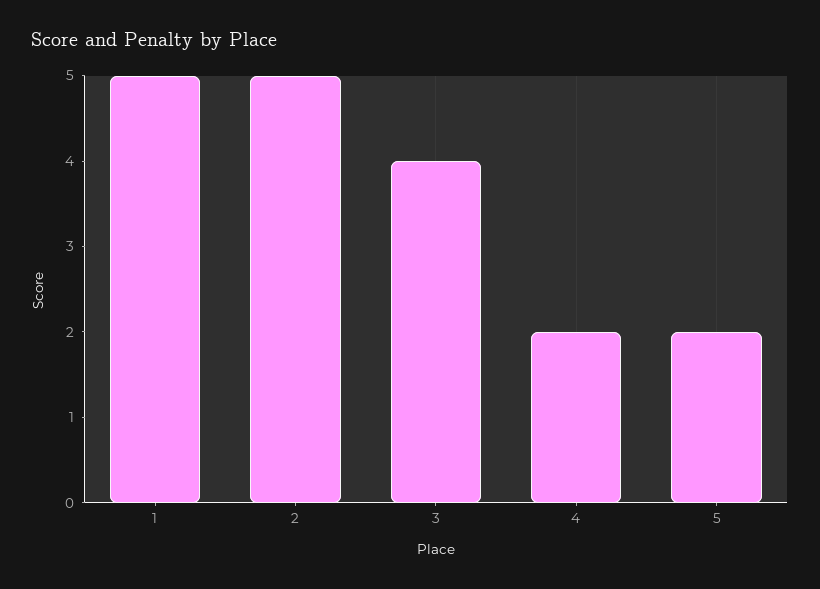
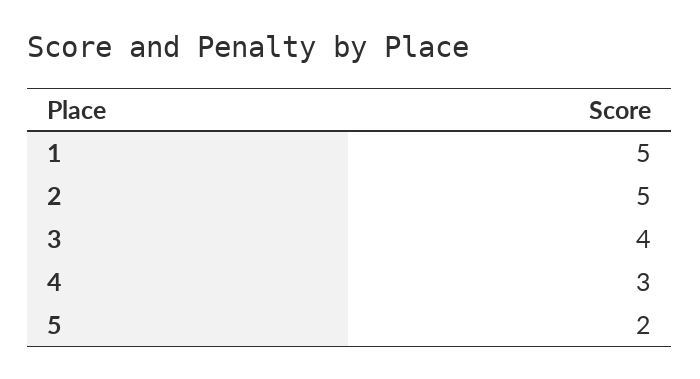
4: 2 -> 3

